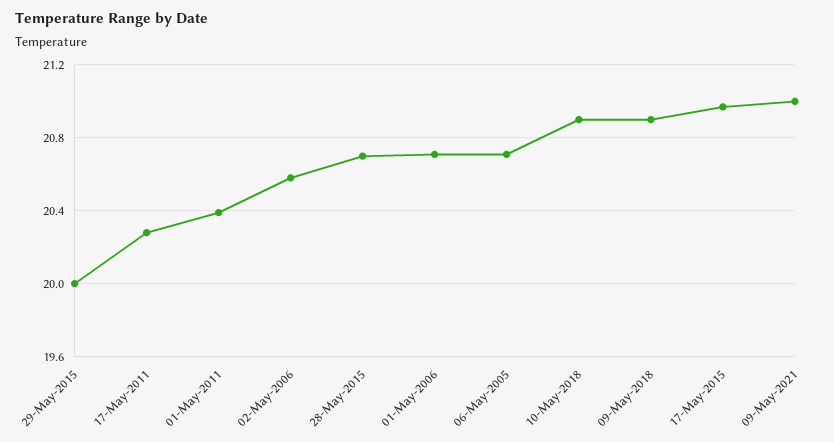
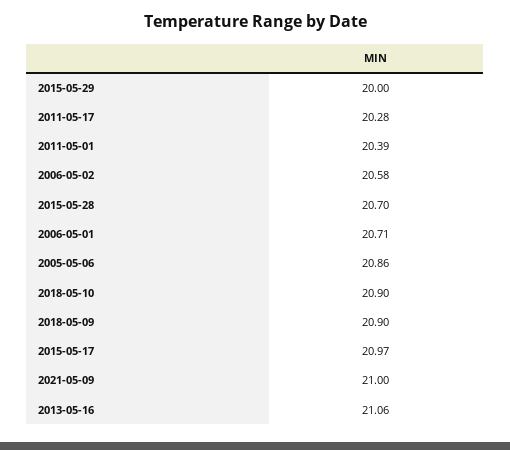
06-May-2005: 20.7 -> 20.86
2013-05-16: none -> 21.06

